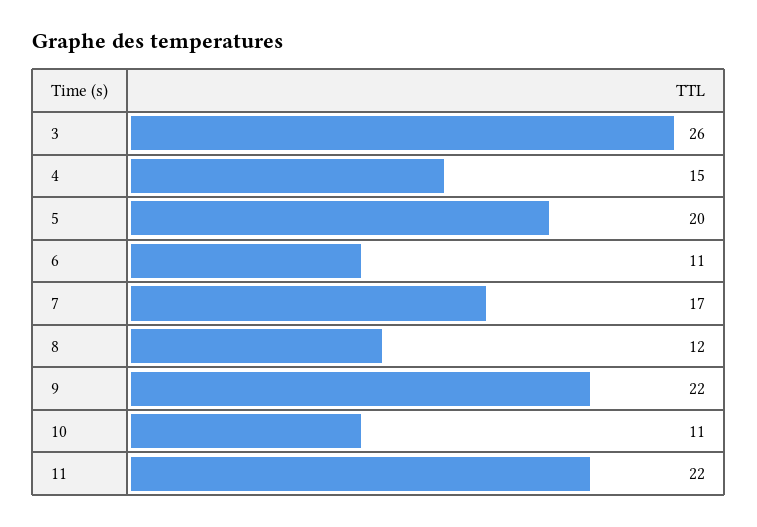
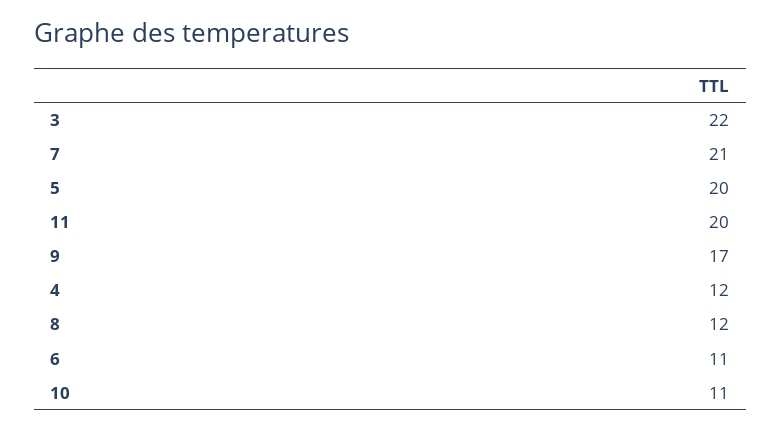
3: 26 -> 22
4: 15 -> 12
7: 17 -> 21
9: 22 -> 17
11: 22 -> 20

